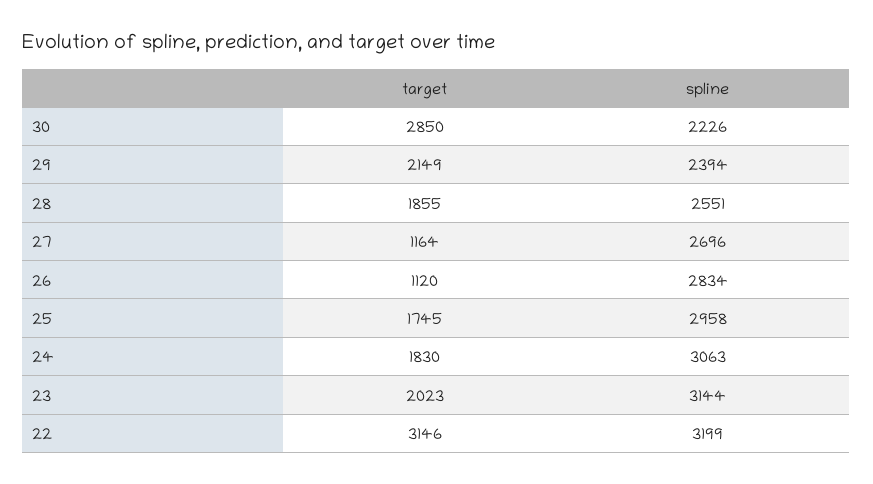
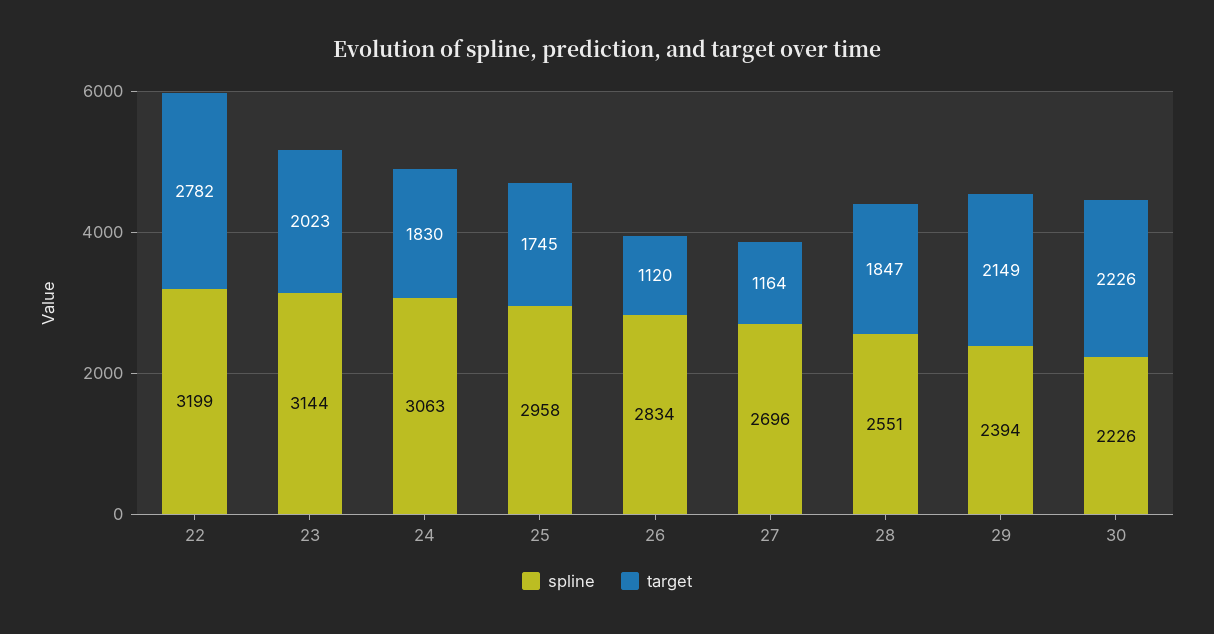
target, 30: 2850 -> 2226
target, 28: 1855 -> 1847
target, 22: 3146 -> 2782

